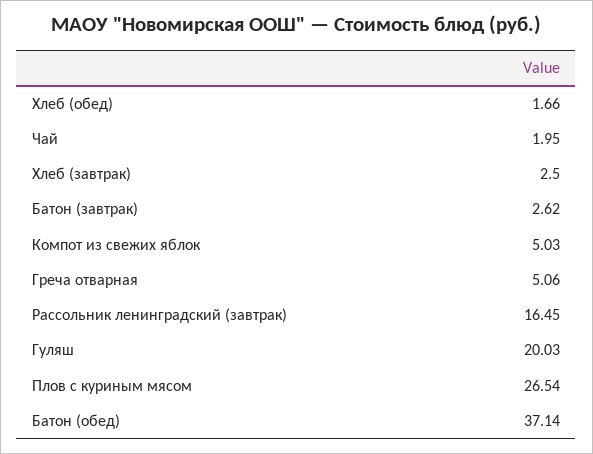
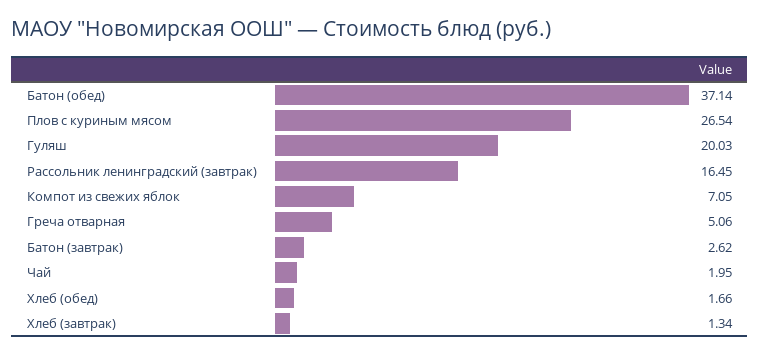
Хлеб (завтрак): 2.5 -> 1.34
Компот из свежих яблок: 5.03 -> 7.05

